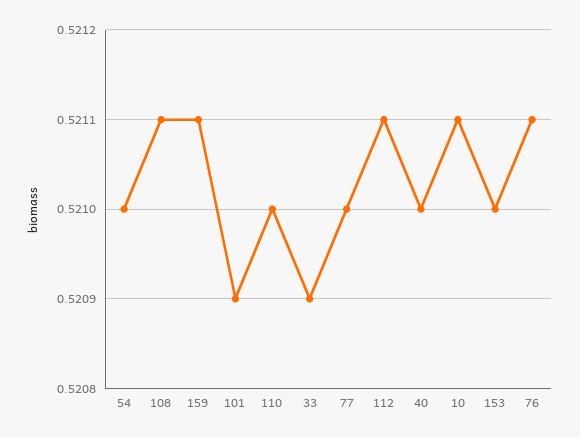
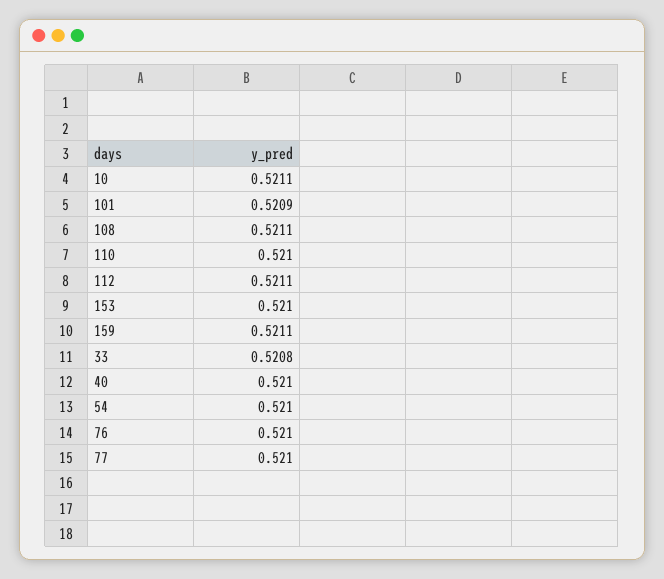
33: 0.5209 -> 0.5208
76: 0.5211 -> 0.521

